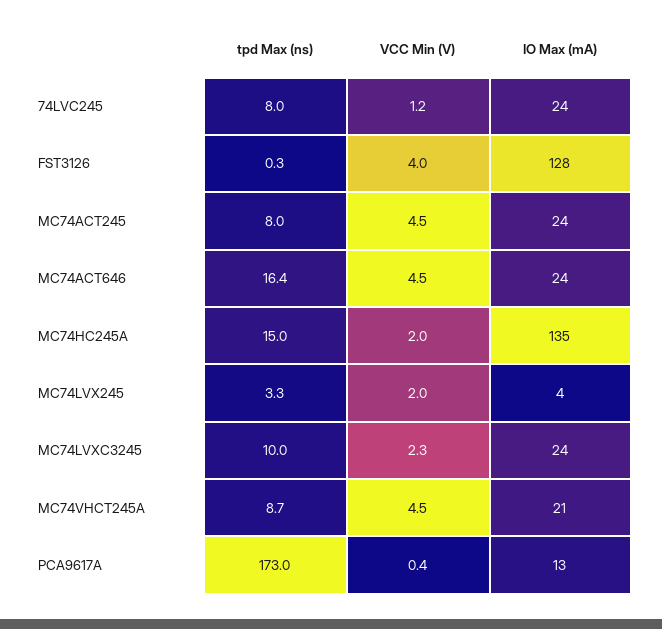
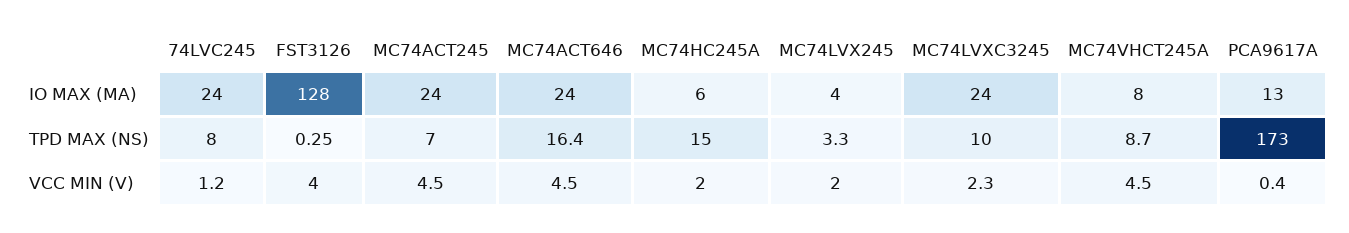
tpd Max (ns), MC74ACT245: 8 -> 7
IO Max (mA), MC74HC245A: 135 -> 6
IO Max (mA), MC74VHCT245A: 21 -> 8

